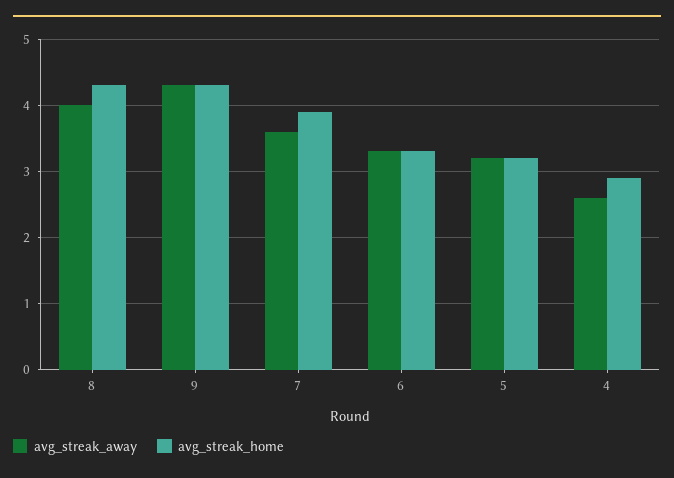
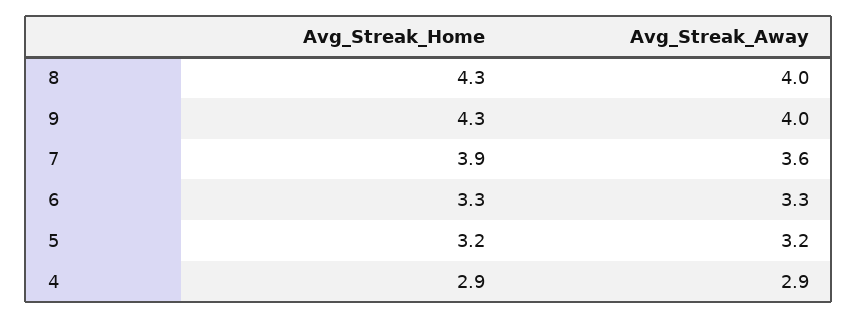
avg_streak_away, 9: 4.3 -> 4
avg_streak_away, 4: 2.6 -> 2.9

